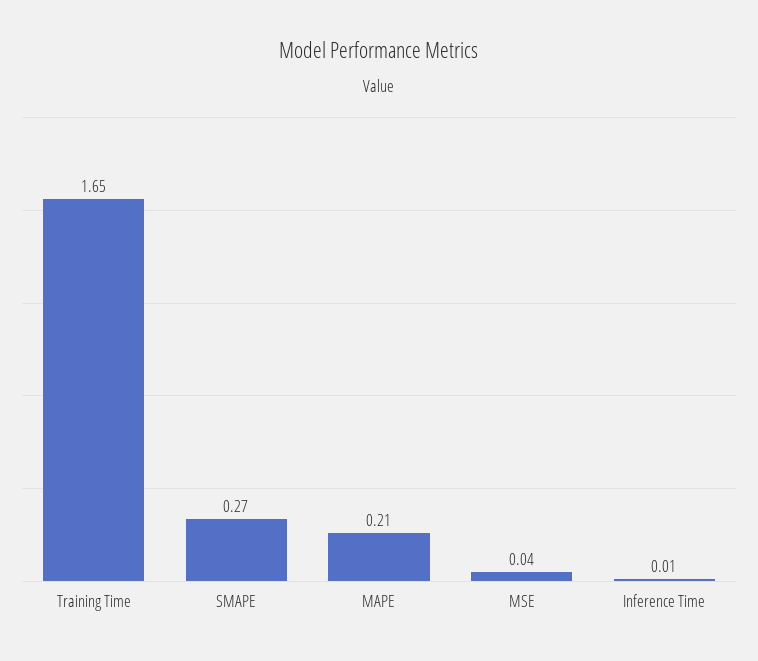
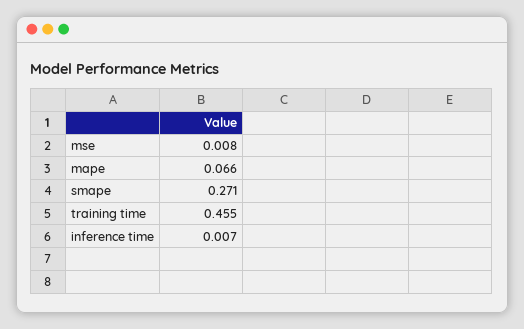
Training Time: 1.65 -> 0.455
MAPE: 0.21 -> 0.066
MSE: 0.04 -> 0.008

